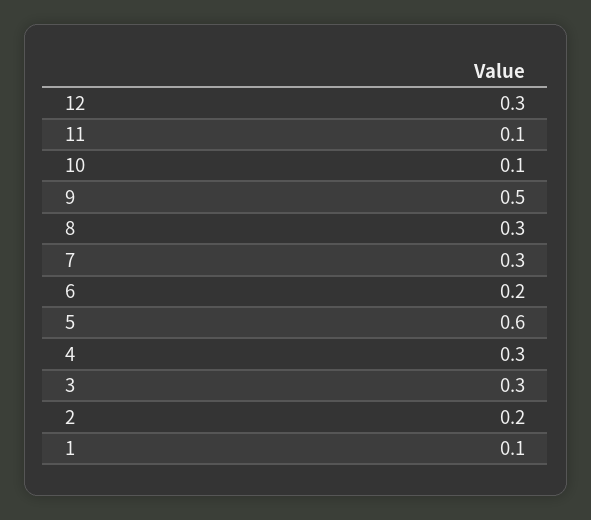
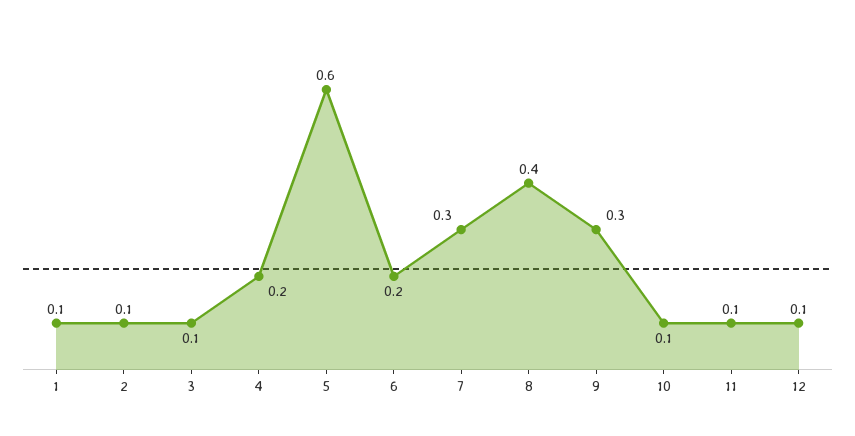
12: 0.3 -> 0.1
9: 0.5 -> 0.3
8: 0.3 -> 0.4
4: 0.3 -> 0.2
3: 0.3 -> 0.1
2: 0.2 -> 0.1

